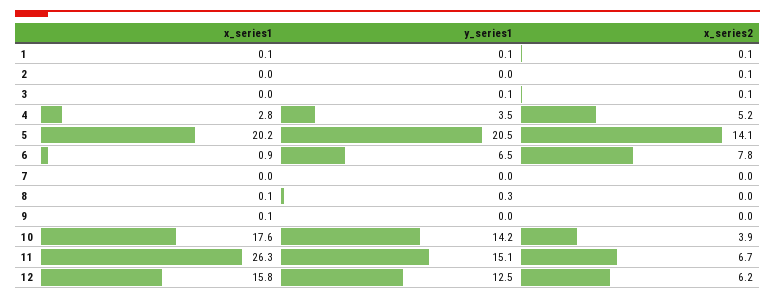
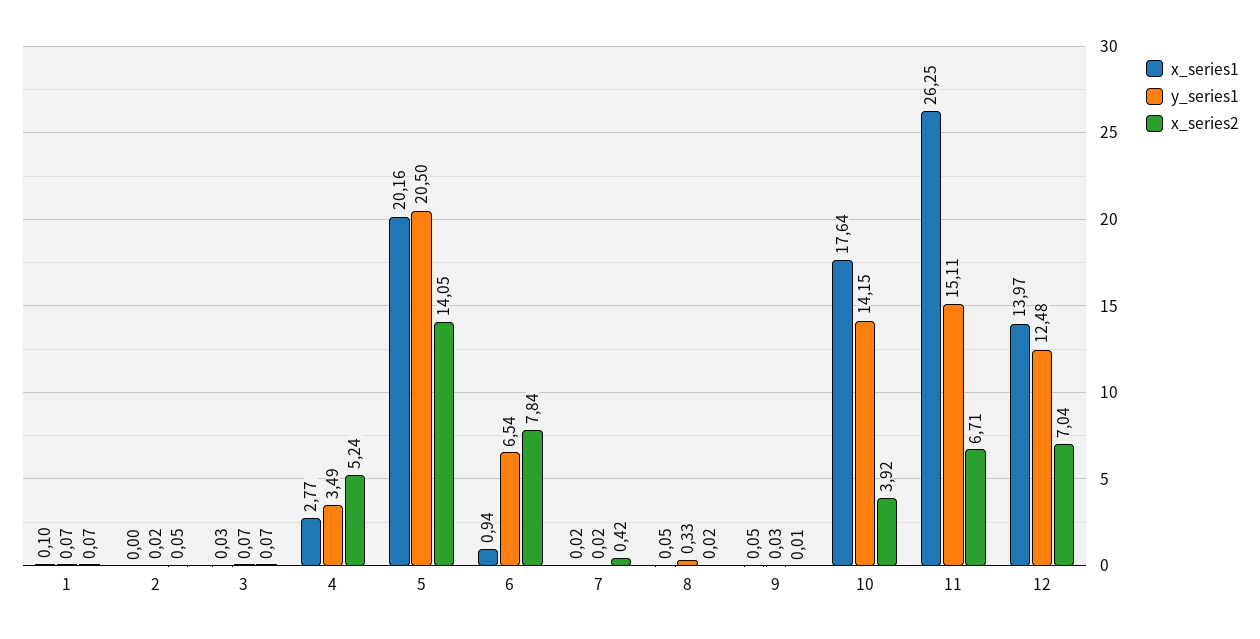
x_series2, 7: 0 -> 0.42
x_series1, 12: 15.8 -> 13.97
x_series2, 12: 6.2 -> 7.04

